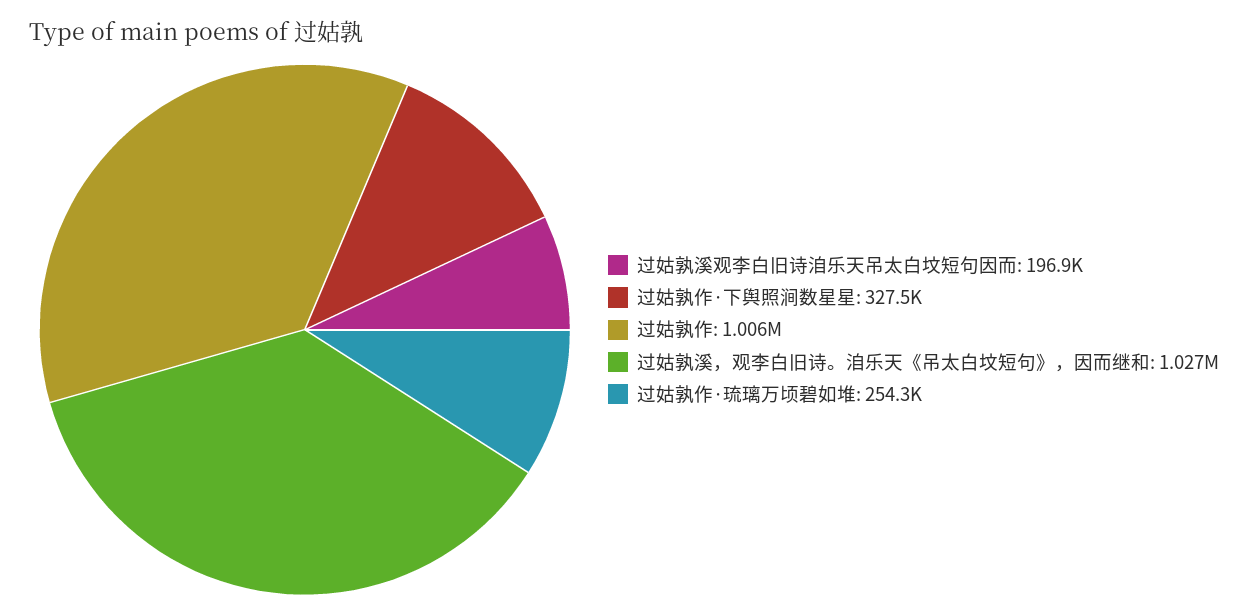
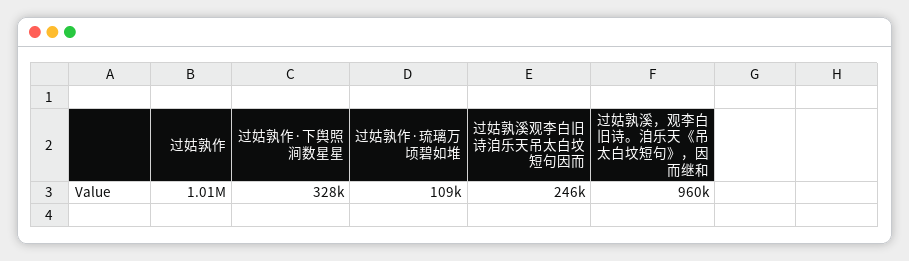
过姑孰溪观李白旧诗洎乐天吊太白坟短句因而: 196900 -> 246000
过姑孰溪，观李白旧诗。洎乐天《吊太白坟短句》，因而继和: 1027000 -> 960000
过姑孰作·琉璃万顷碧如堆: 254300 -> 109000

